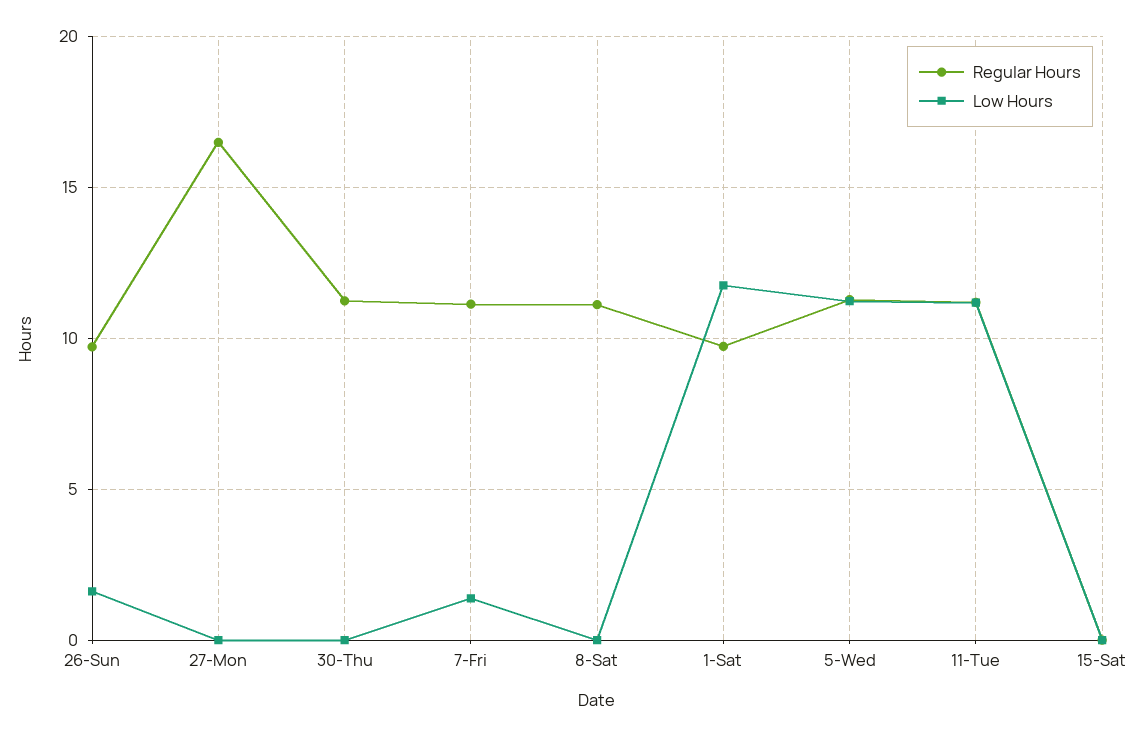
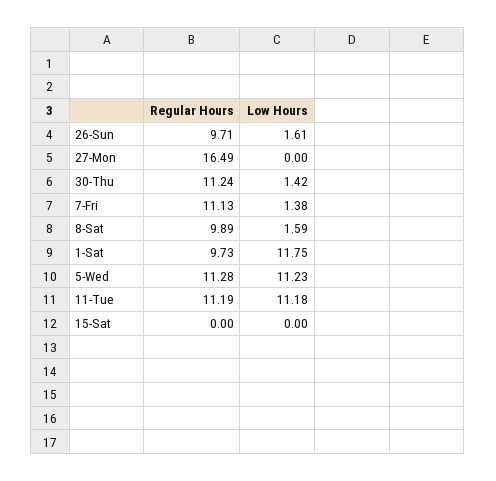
Low Hours, 30-Thu: 0 -> 1.42
Regular Hours, 8-Sat: 11 -> 9.89
Low Hours, 8-Sat: 0 -> 1.59

